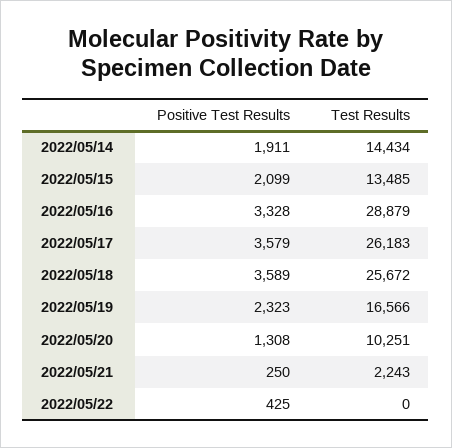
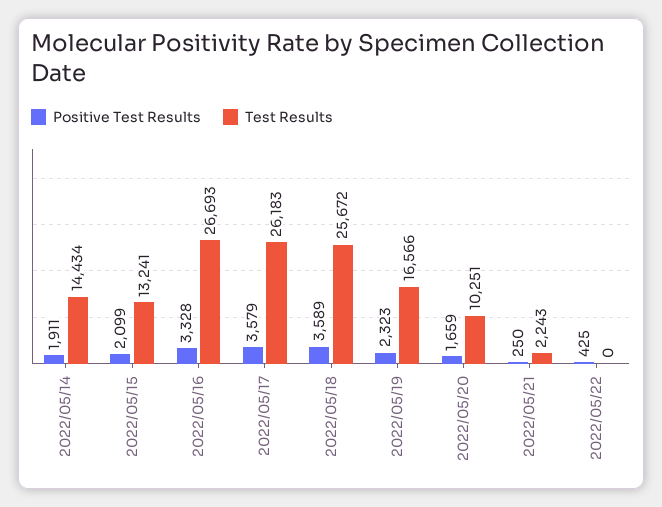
Test Results, 2022/05/15: 13485 -> 13241
Test Results, 2022/05/16: 28879 -> 26693
Positive Test Results, 2022/05/20: 1308 -> 1659

